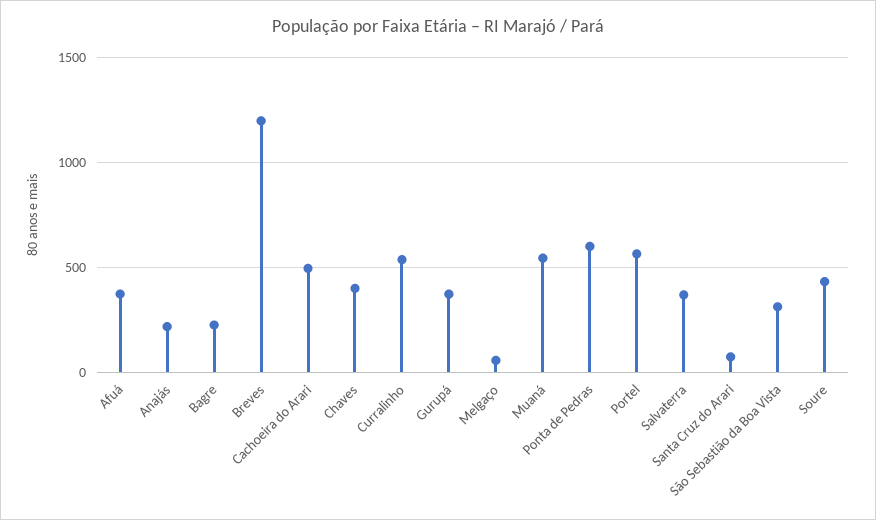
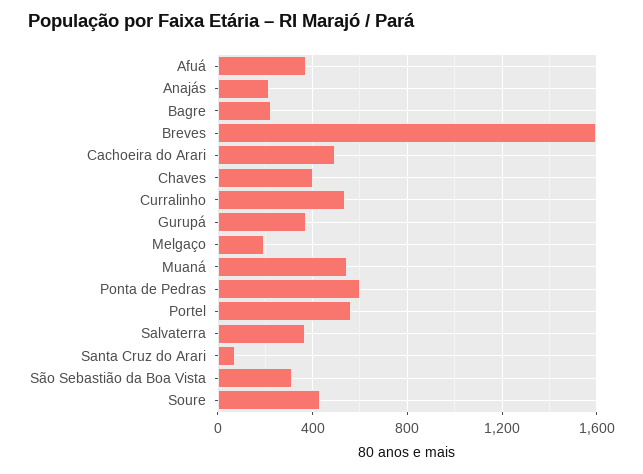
Breves: 1200 -> 1600
Melgaço: 50 -> 200

